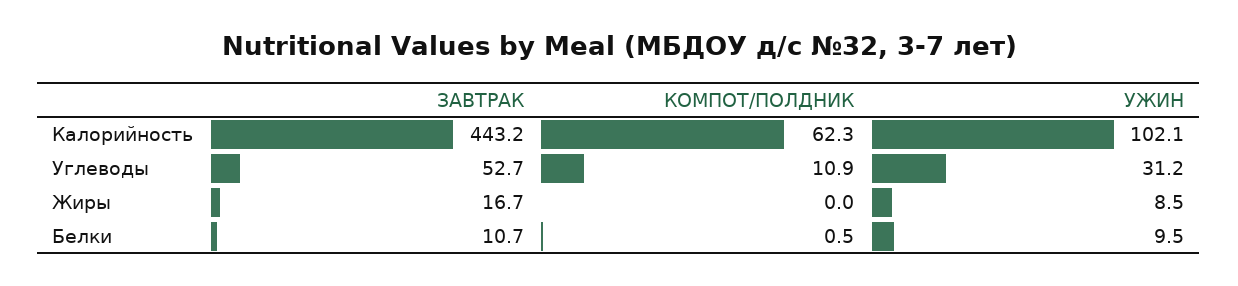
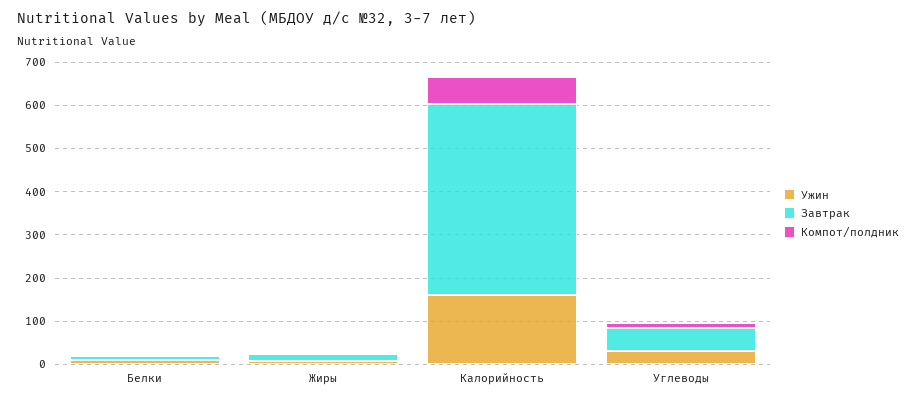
УЖИН, Калорийность: 102.1 -> 160

